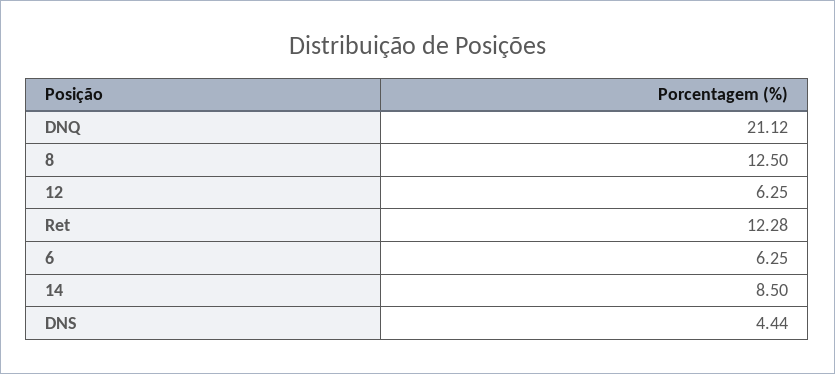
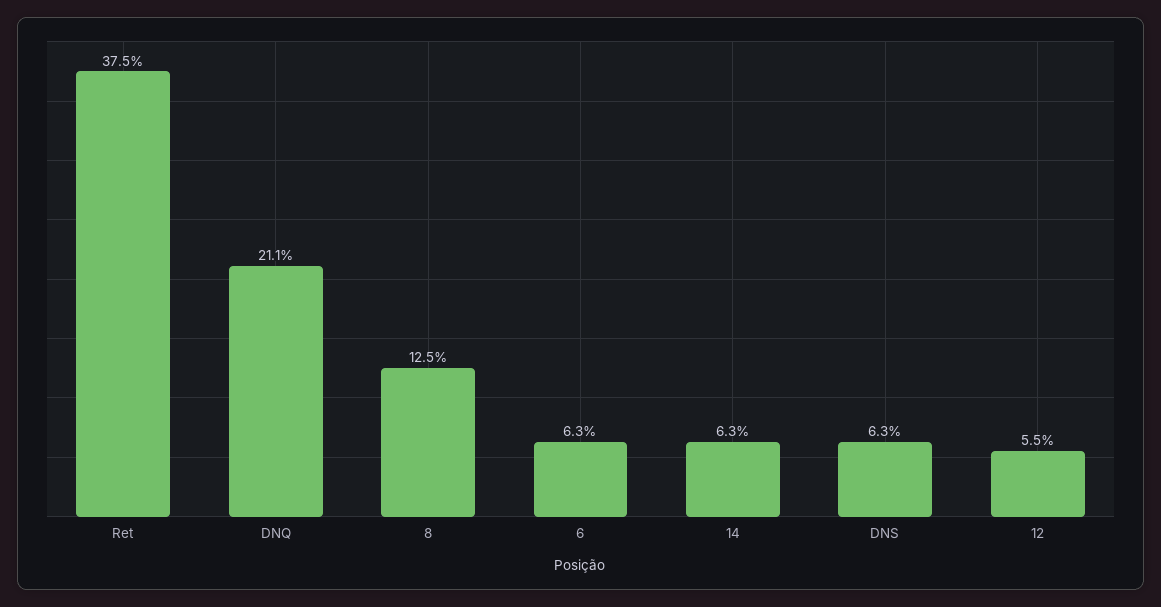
12: 6.25 -> 5.5
Ret: 12.28 -> 37.5
14: 8.5 -> 6.3
DNS: 4.44 -> 6.3

